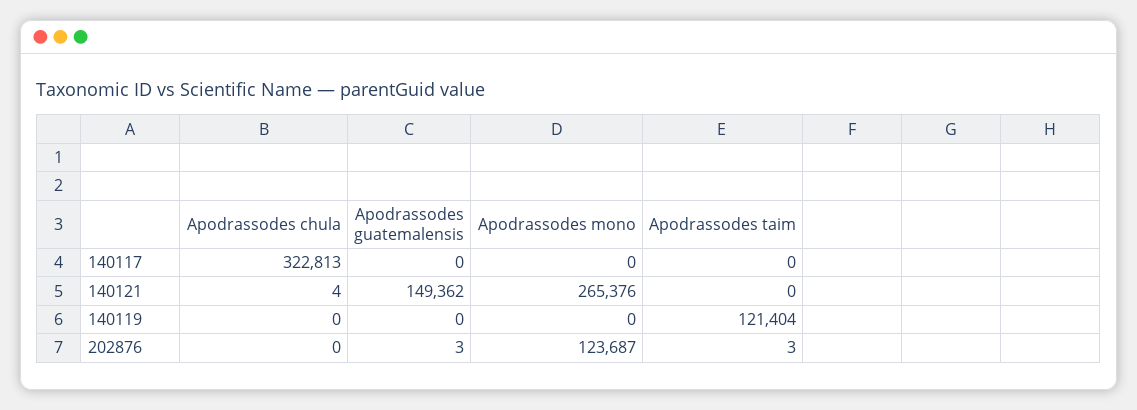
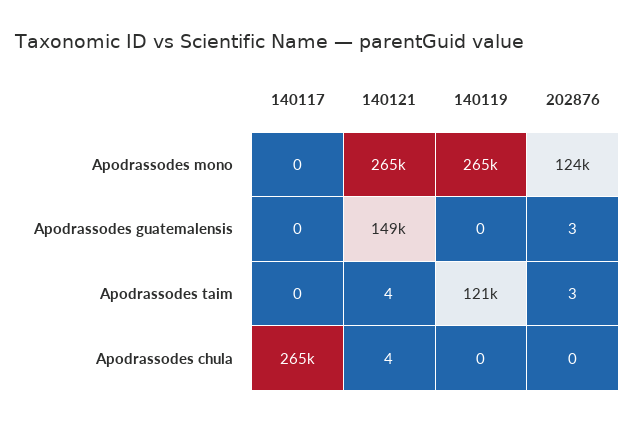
Apodrassodes chula, 140117: 322813 -> 265000
Apodrassodes taim, 140121: 0 -> 4
Apodrassodes mono, 140119: 0 -> 265000

